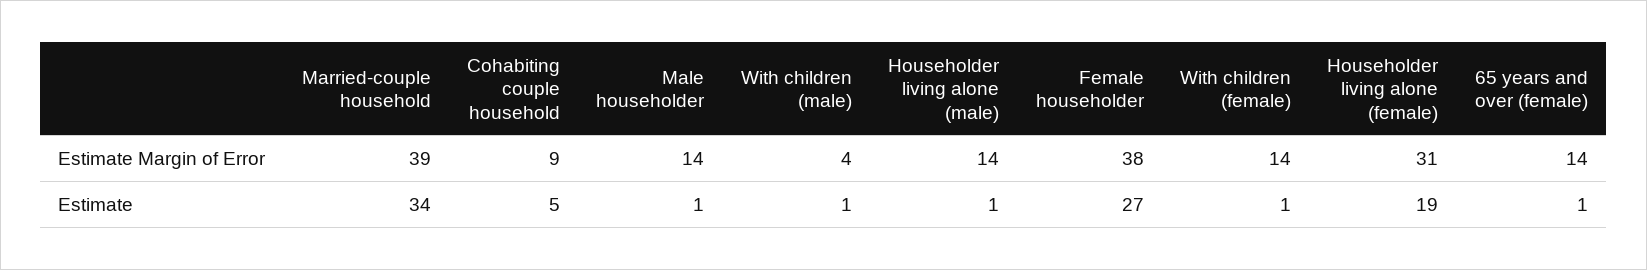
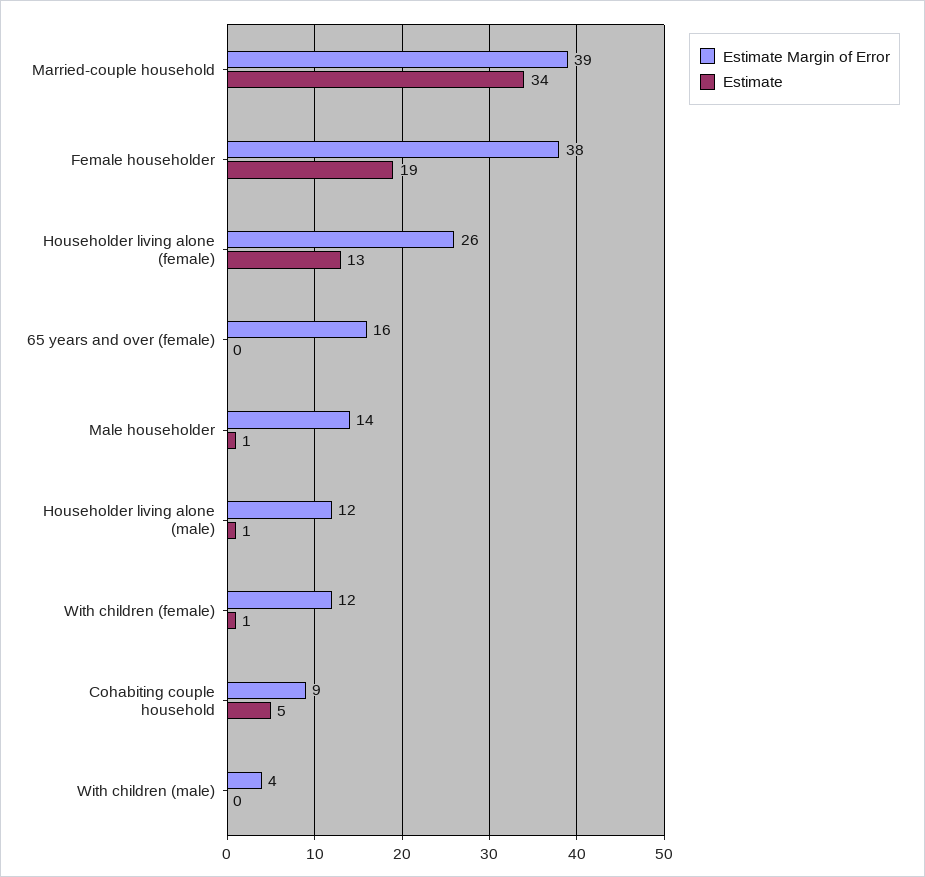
Estimate Margin of Error, Householder living alone (male): 14 -> 12
Estimate Margin of Error, With children (female): 14 -> 12
Estimate Margin of Error, Householder living alone (female): 31 -> 26
Estimate Margin of Error, 65 years and over (female): 14 -> 16
Estimate, With children (male): 1 -> 0
Estimate, Female householder: 27 -> 19
Estimate, Householder living alone (female): 19 -> 13
Estimate, 65 years and over (female): 1 -> 0

